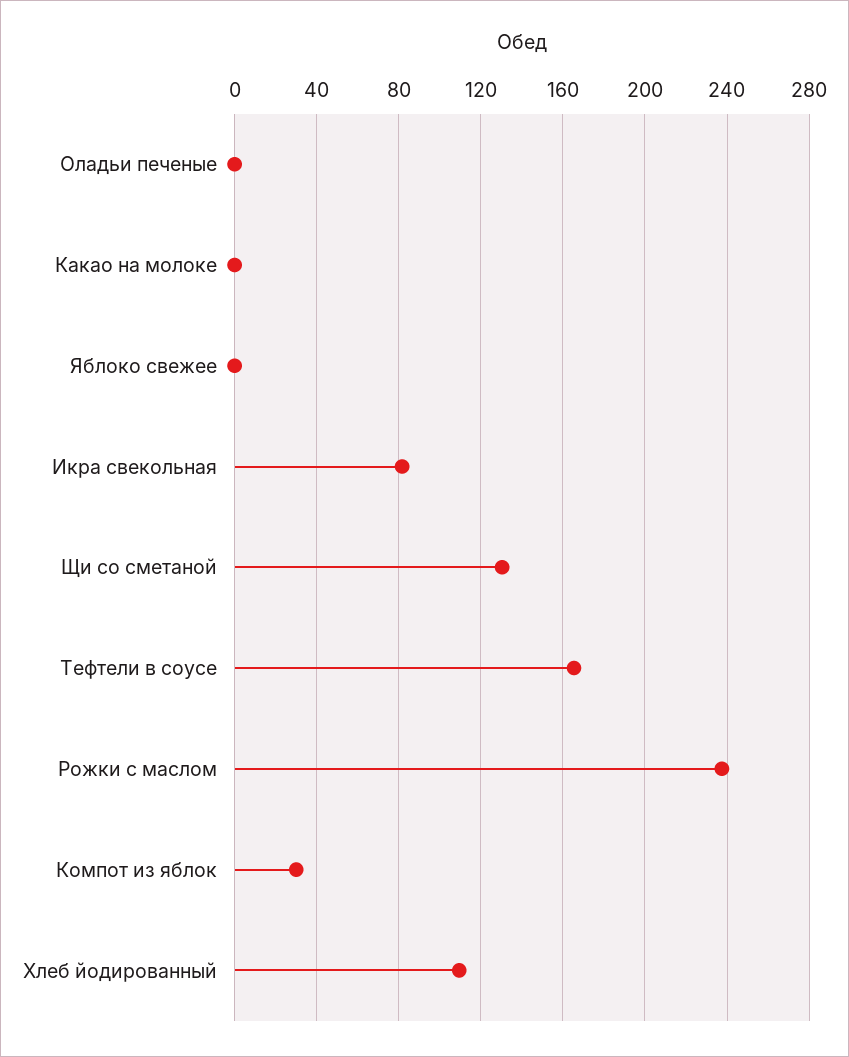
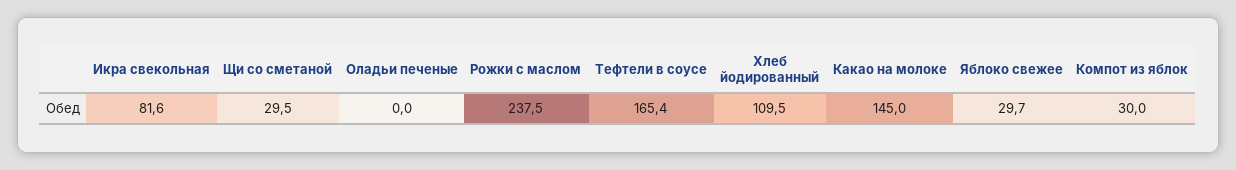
Какао на молоке: 0 -> 145
Яблоко свежее: 0 -> 29.7
Щи со сметаной: 130 -> 29.5

